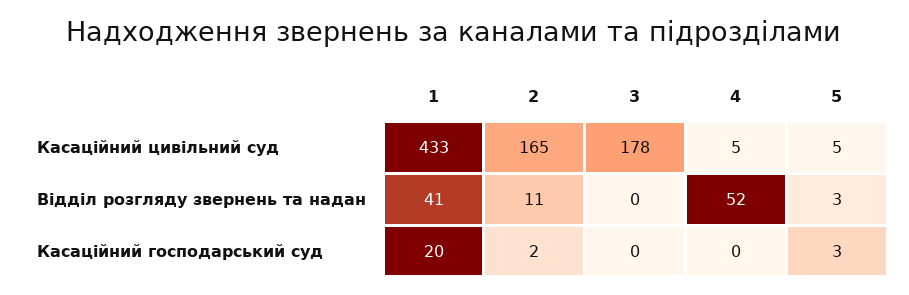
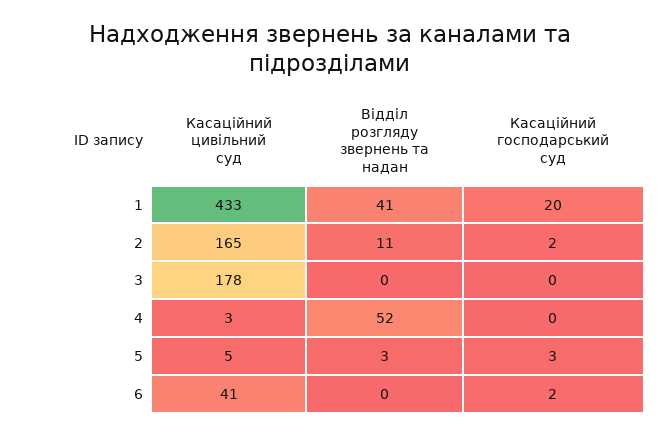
4, Касаційний цивільний суд: 5 -> 3
6, Касаційний цивільний суд: none -> 41
6, Відділ розгляду звернень та надан: none -> 0
6, Касаційний господарський суд: none -> 2

